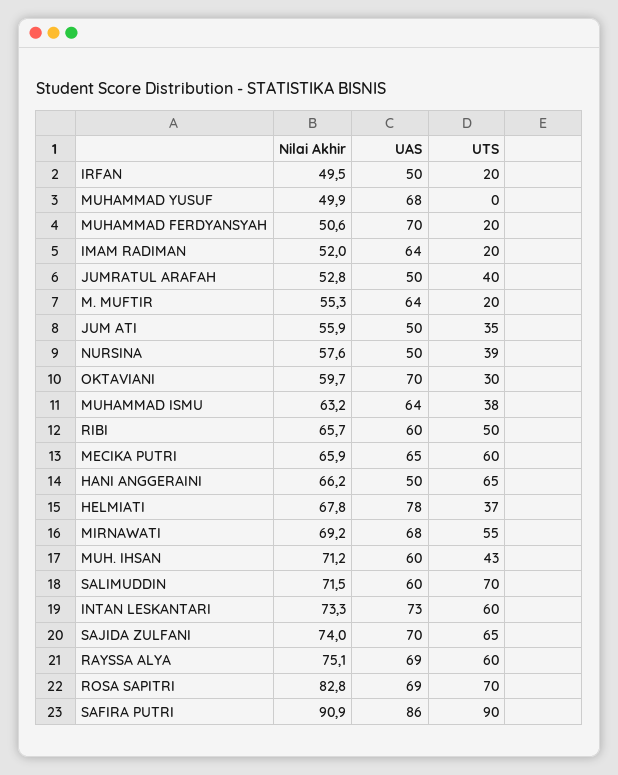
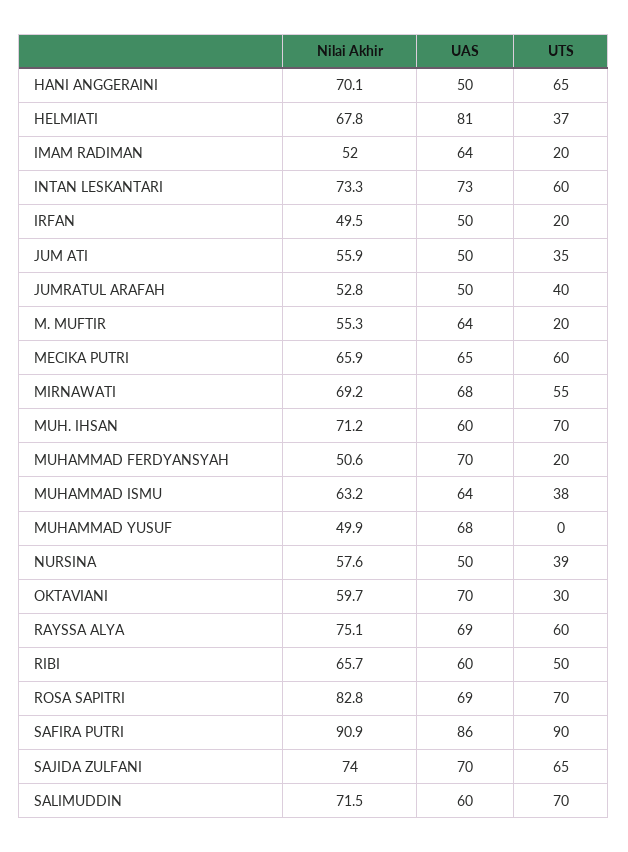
Nilai Akhir, HANI ANGGERAINI: 66.2 -> 70.1
UAS, HELMIATI: 78 -> 81
UTS, MUH. IHSAN: 43 -> 70

